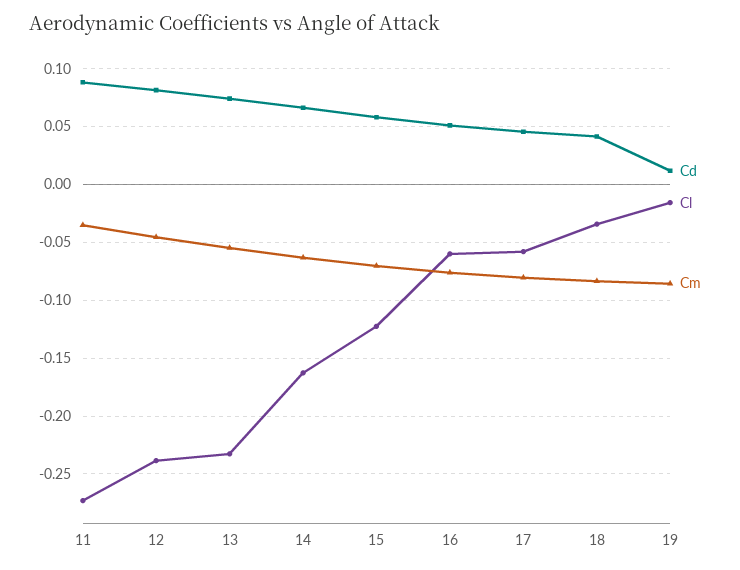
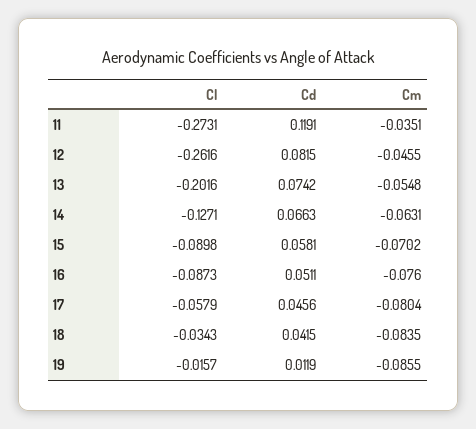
Cd, 11: 0.09 -> 0.1191
Cl, 12: -0.24 -> -0.2616
Cl, 13: -0.23 -> -0.2016
Cl, 14: -0.16 -> -0.1271
Cl, 15: -0.12 -> -0.0898
Cl, 16: -0.06 -> -0.0873

